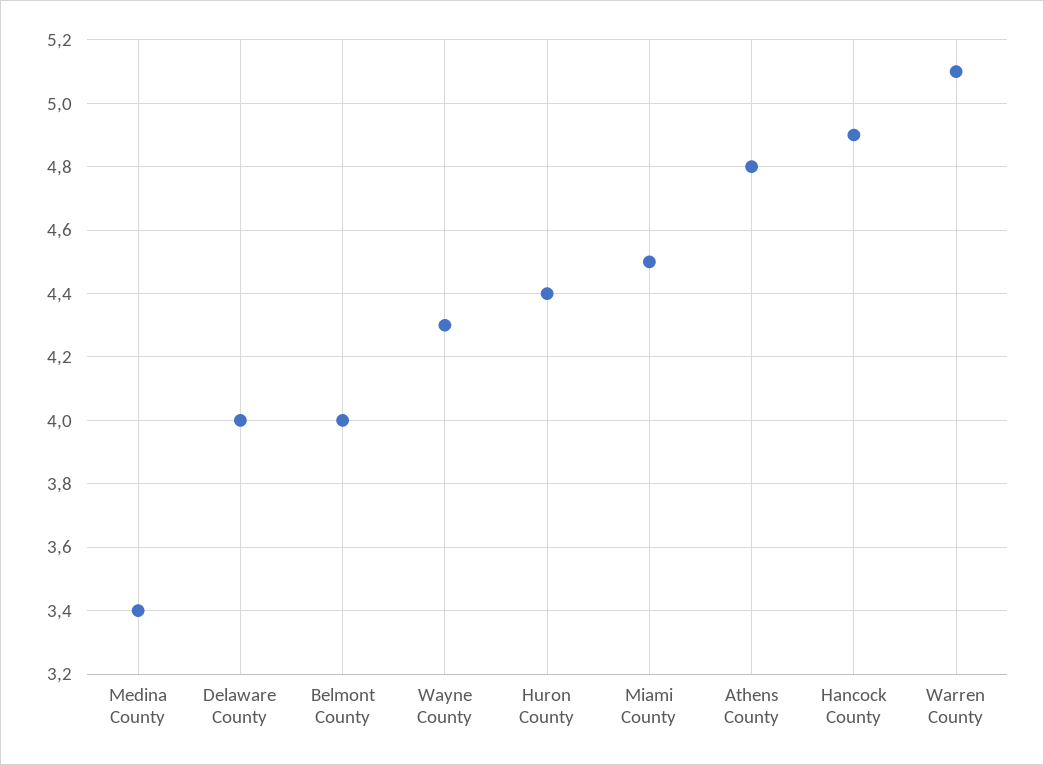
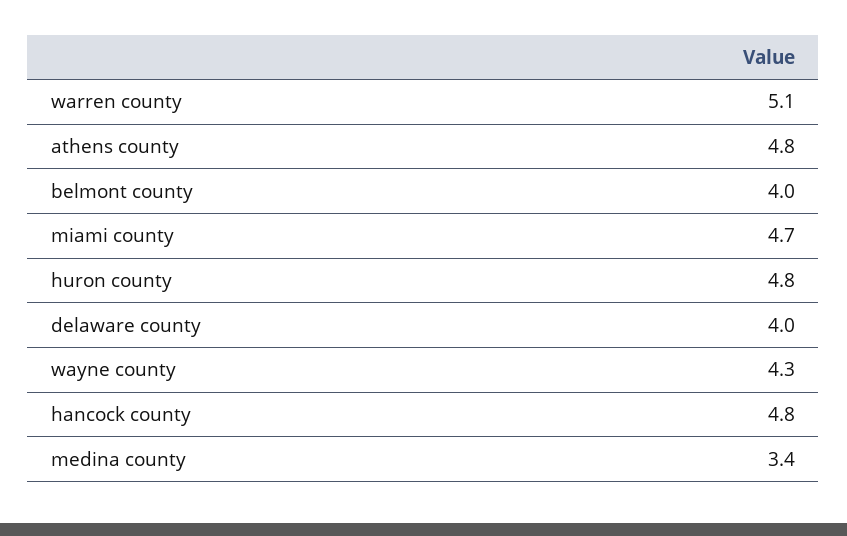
Huron County: 4.4 -> 4.8
Miami County: 4.5 -> 4.7
Hancock County: 4.9 -> 4.8

